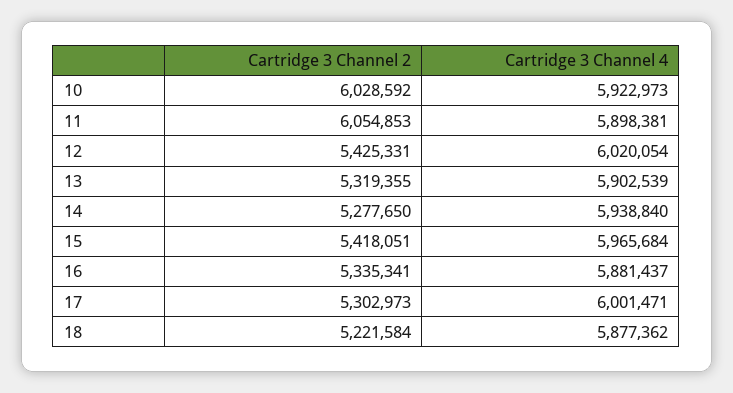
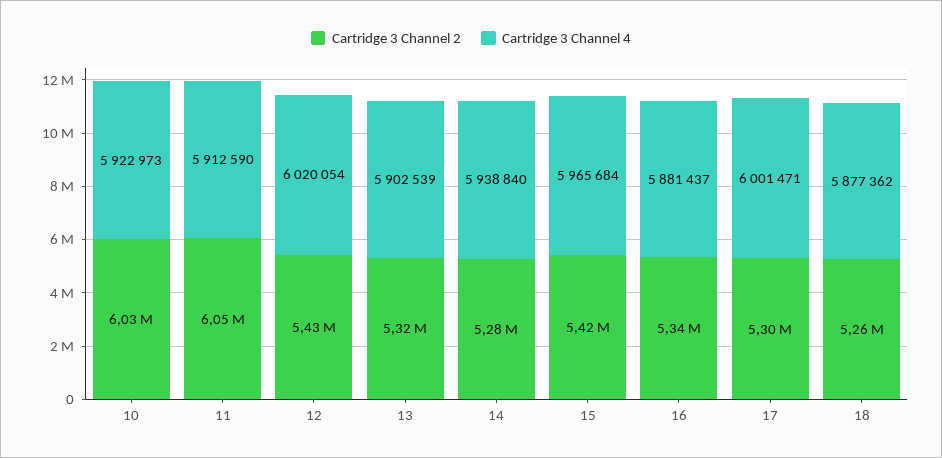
Cartridge 3 Channel 4, 11: 5898381 -> 5912590
Cartridge 3 Channel 2, 18: 5221584 -> 5260000

